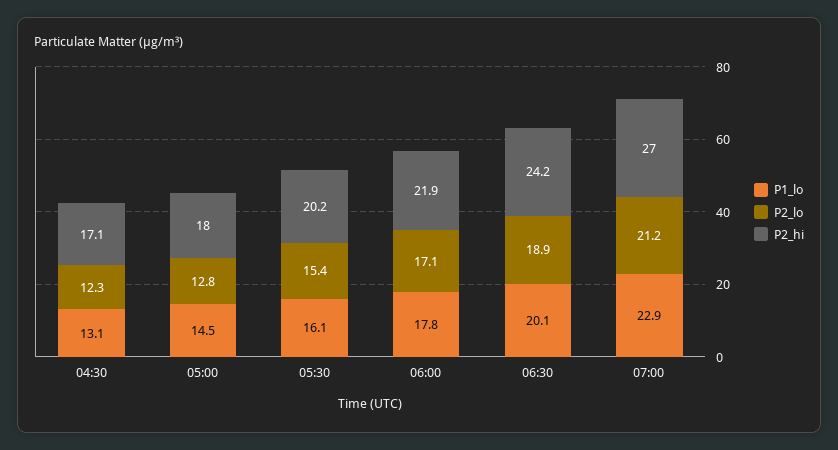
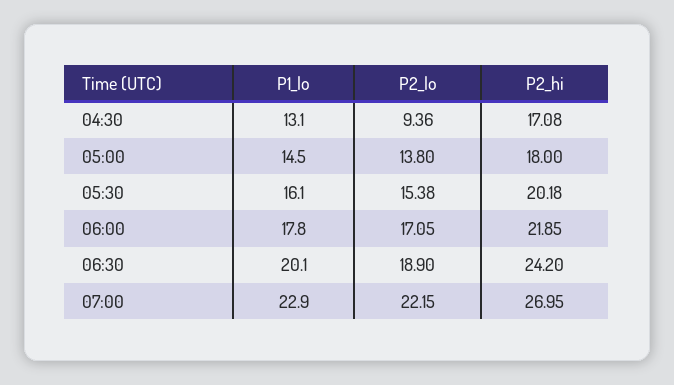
P2_lo, 04:30: 12.3 -> 9.36
P2_lo, 05:00: 12.8 -> 13.8
P2_lo, 07:00: 21.2 -> 22.15

